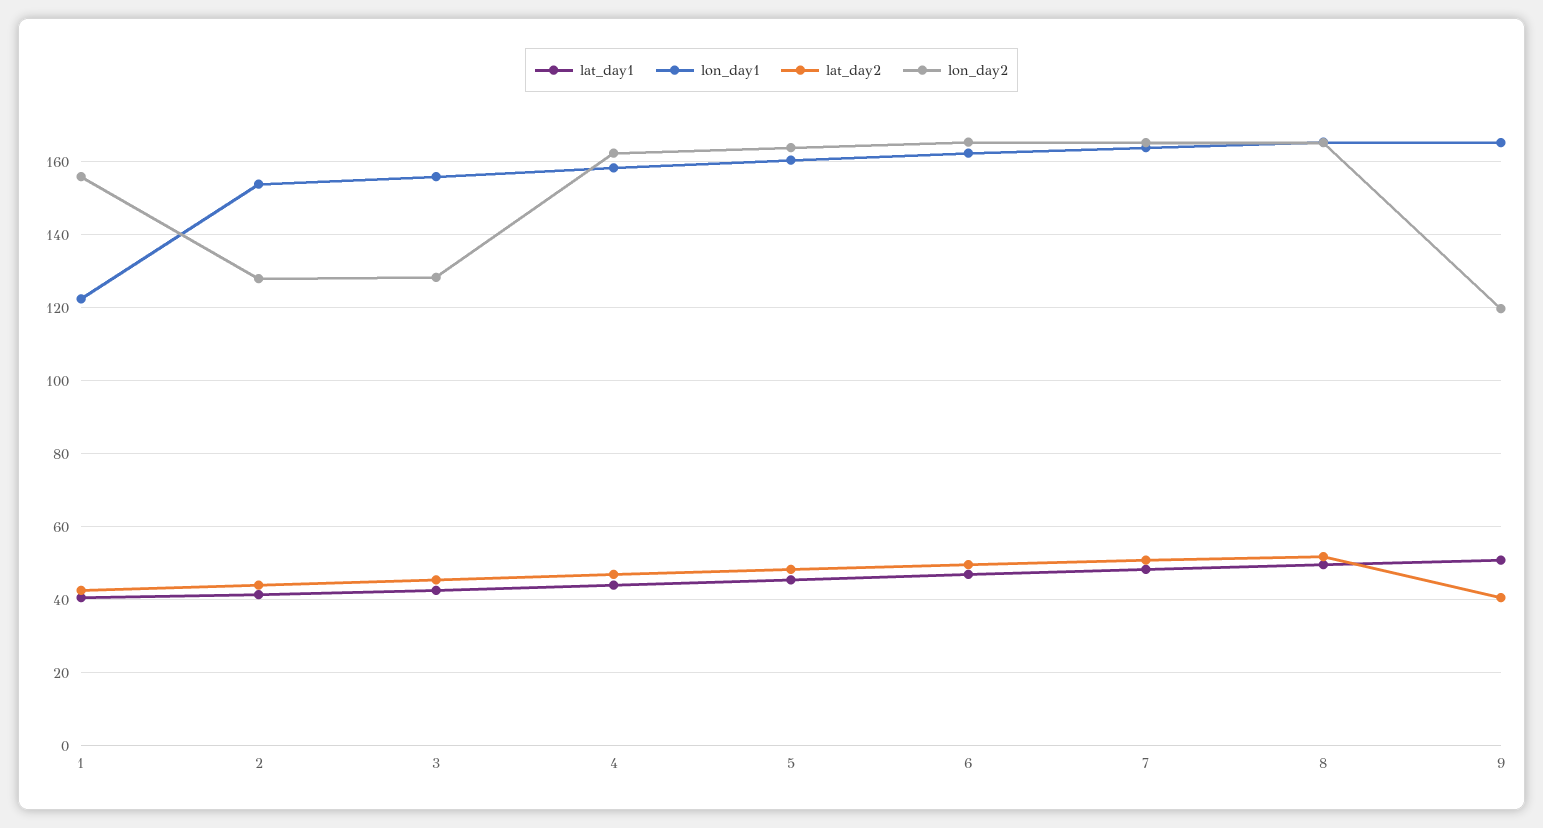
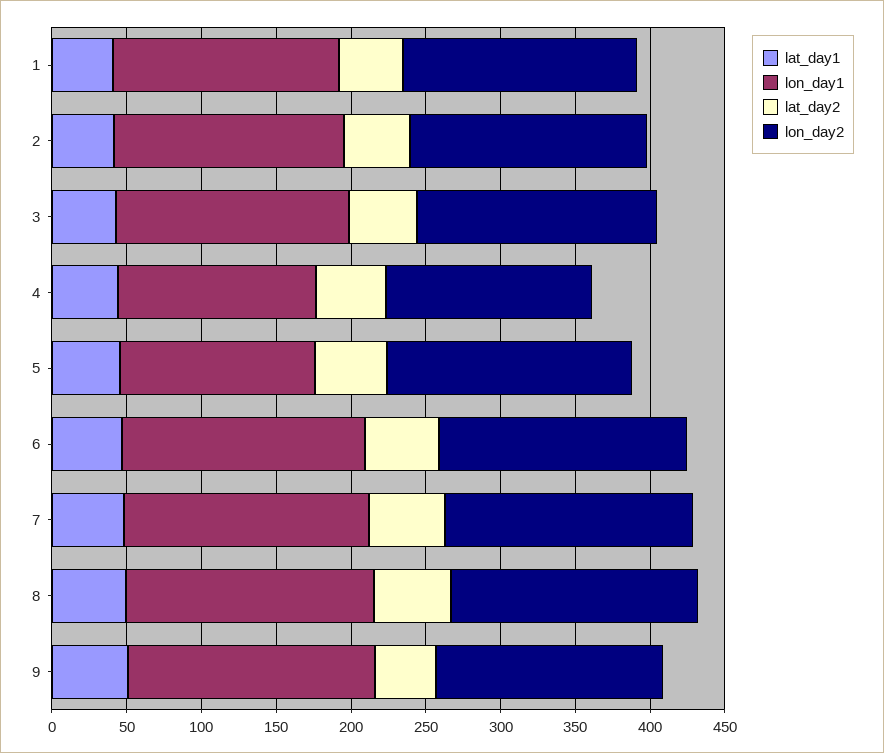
lon_day1, 1: 122 -> 150
lon_day2, 2: 128 -> 160
lon_day2, 3: 128 -> 160
lon_day1, 4: 158 -> 130
lon_day2, 4: 162 -> 140
lon_day1, 5: 160 -> 130
lon_day2, 9: 120 -> 150

